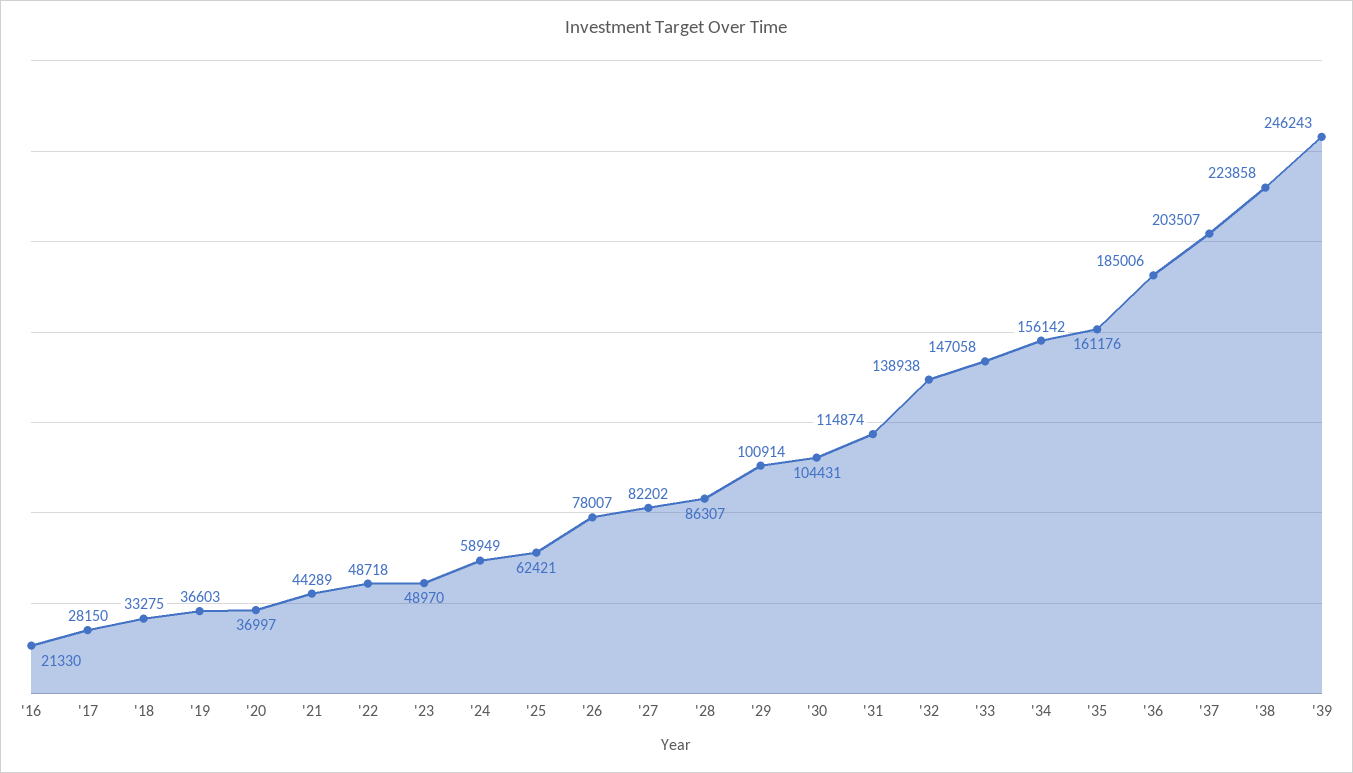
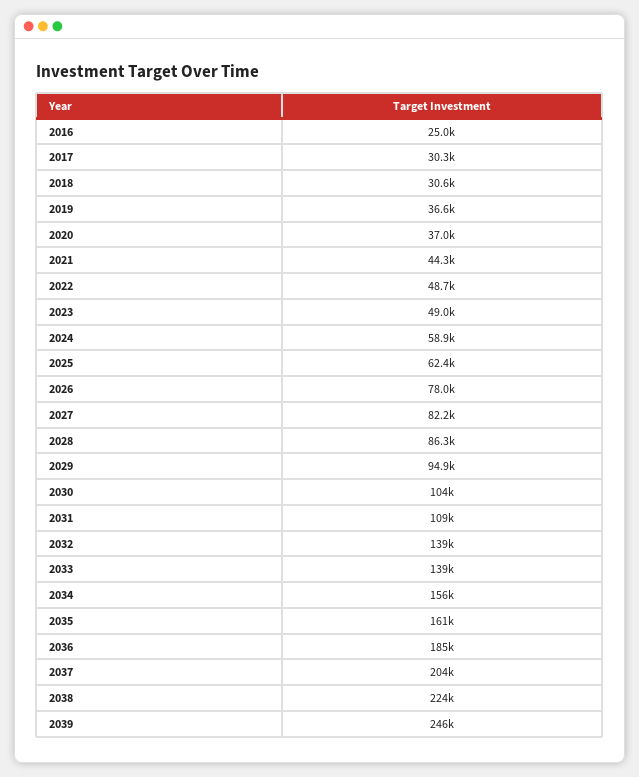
'16: 21330 -> 25000
'17: 28150 -> 30300
'18: 33275 -> 30600
'29: 100914 -> 94900
'31: 114874 -> 109000
'33: 147058 -> 139000

